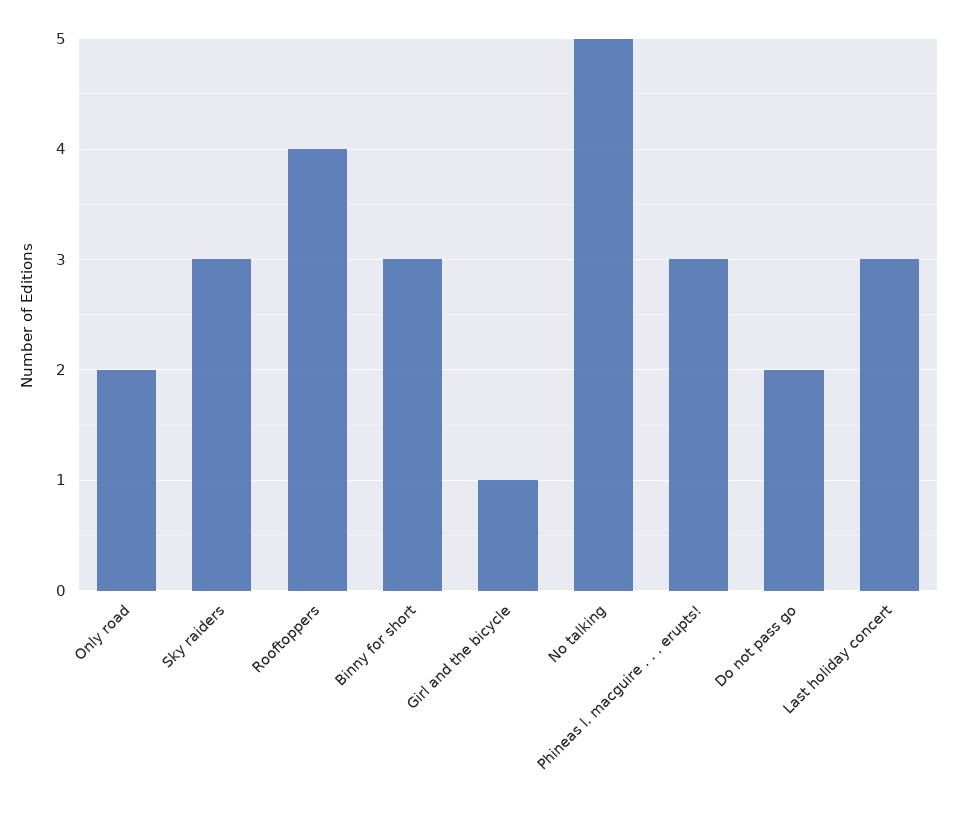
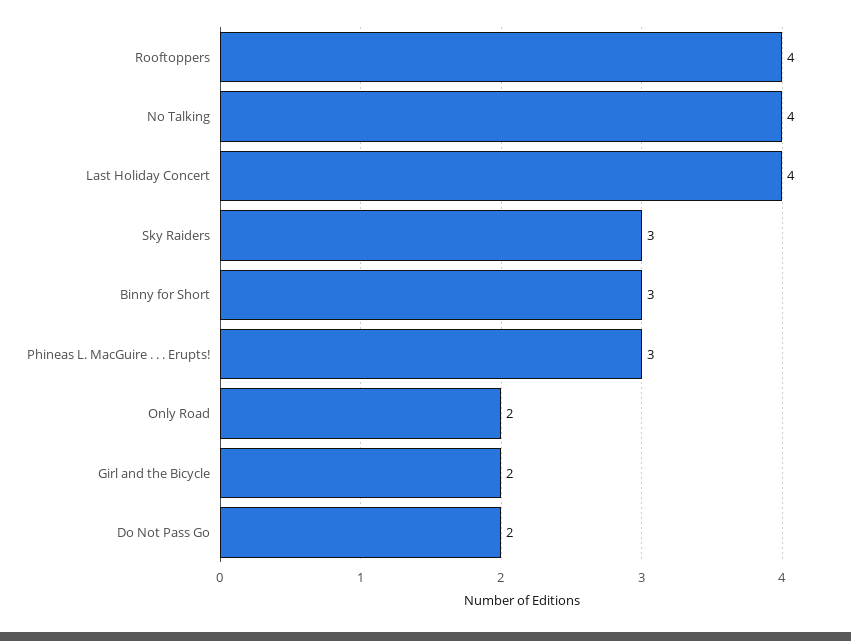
Girl and the bicycle: 1 -> 2
No talking: 5 -> 4
Last holiday concert: 3 -> 4

